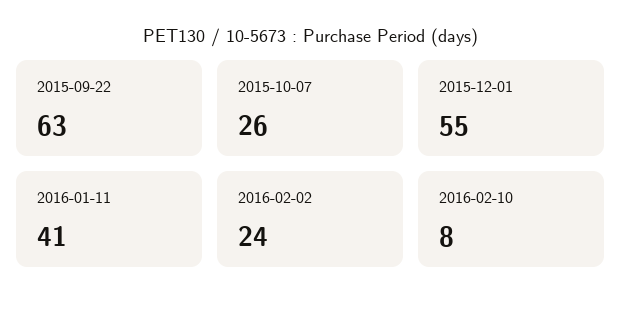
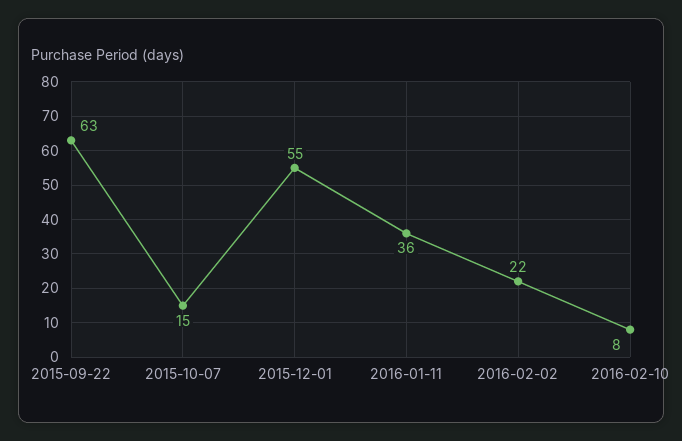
2015-10-07: 26 -> 15
2016-01-11: 41 -> 36
2016-02-02: 24 -> 22

